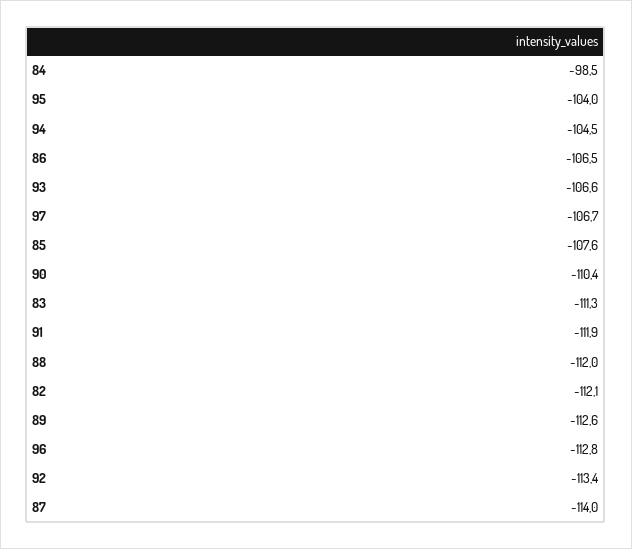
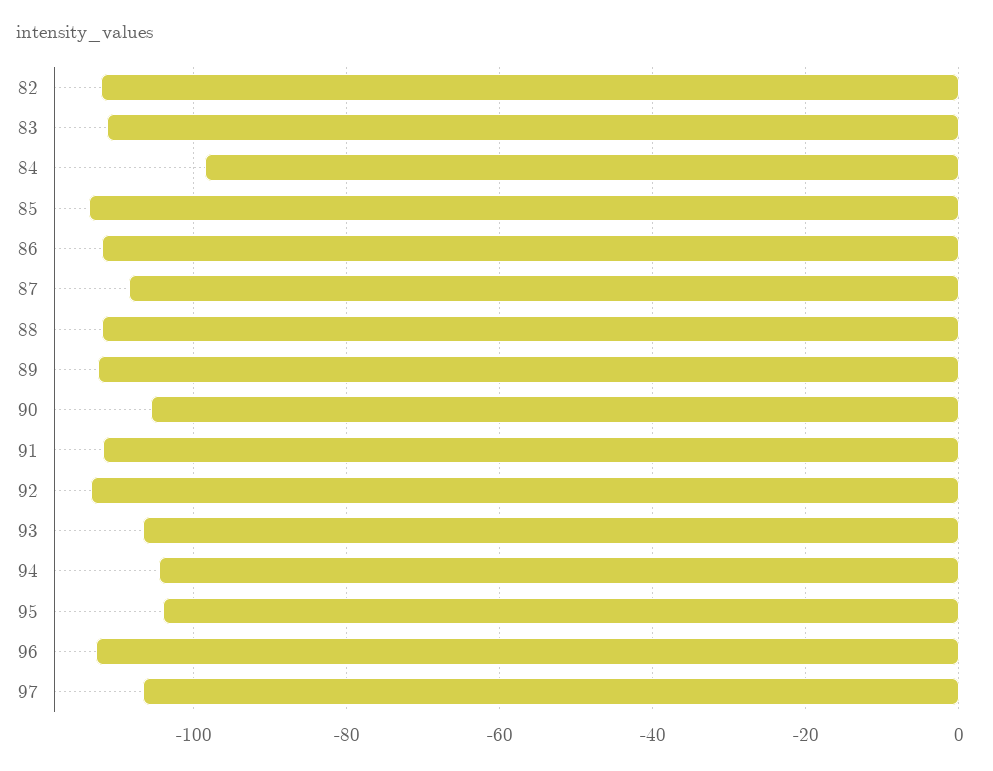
86: -106.5 -> -112
85: -107.6 -> -114
90: -110.4 -> -106
87: -114 -> -108

